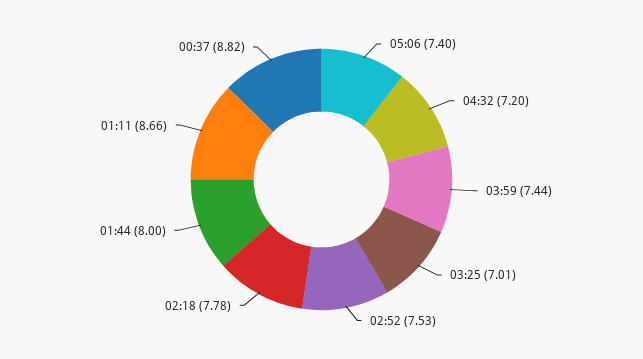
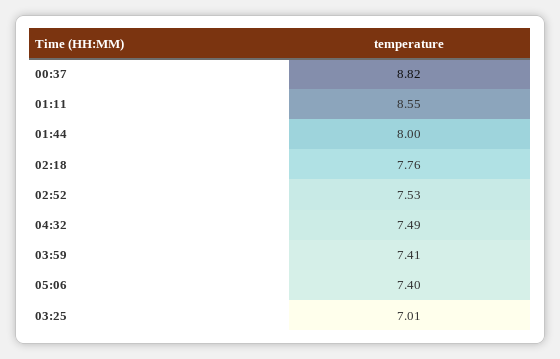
04:32: 7.2 -> 7.49
03:59: 7.44 -> 7.41
02:18: 7.78 -> 7.76
01:11: 8.66 -> 8.55

